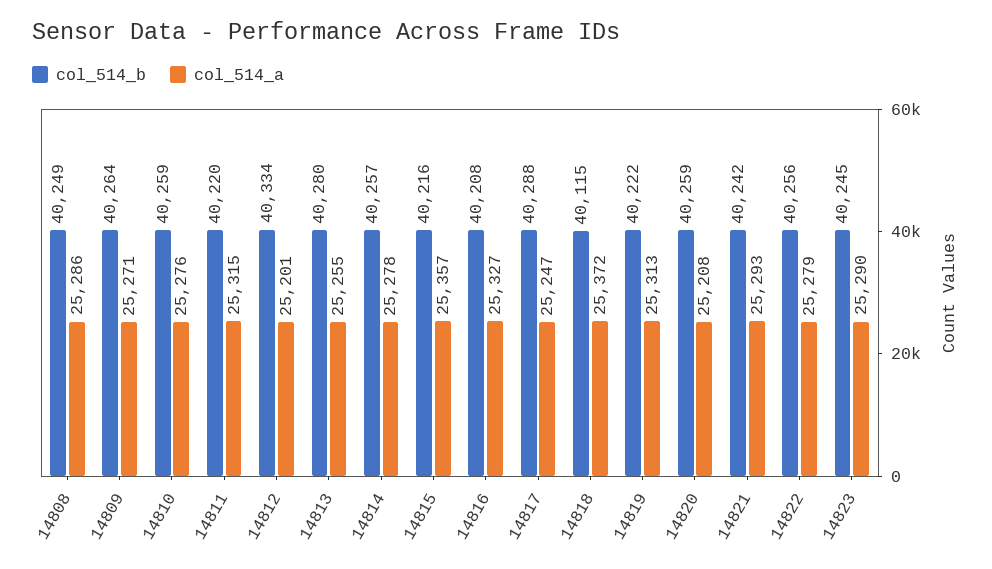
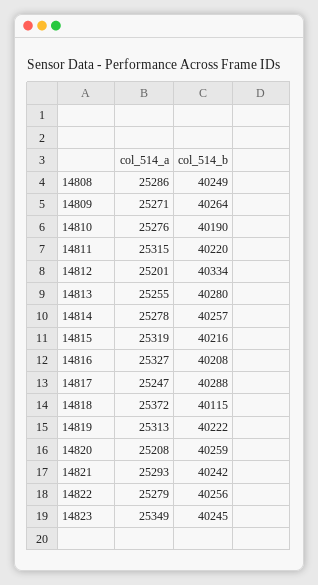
col_514_b, 14810: 40259 -> 40190
col_514_a, 14815: 25357 -> 25319
col_514_a, 14823: 25290 -> 25349

